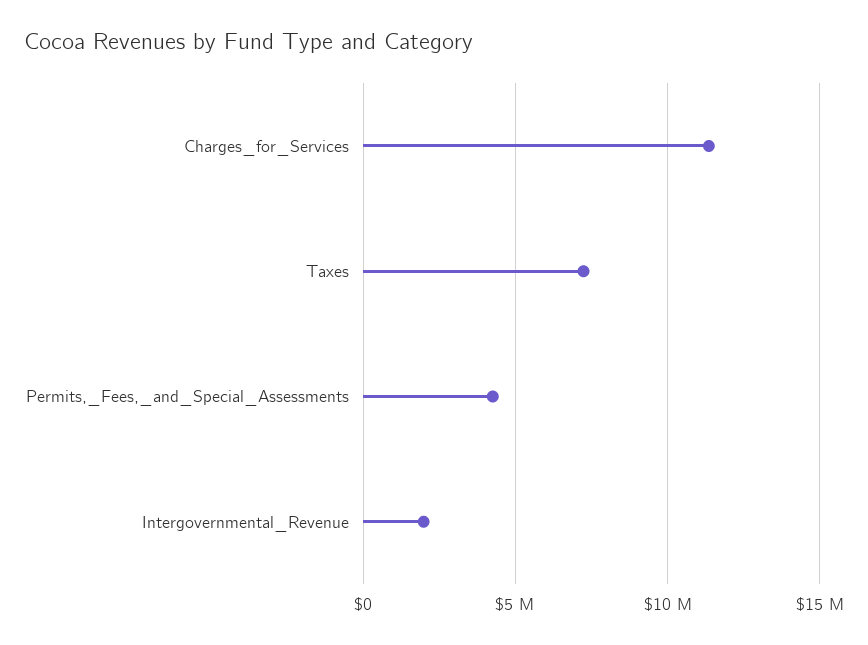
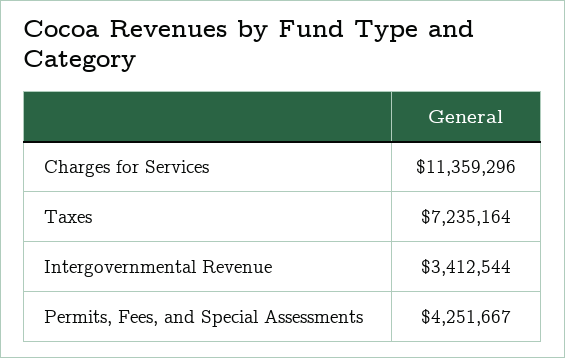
Intergovernmental_Revenue: 2000000 -> 3412544

